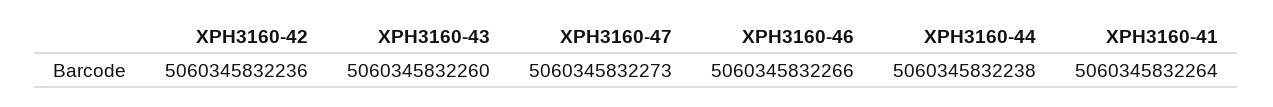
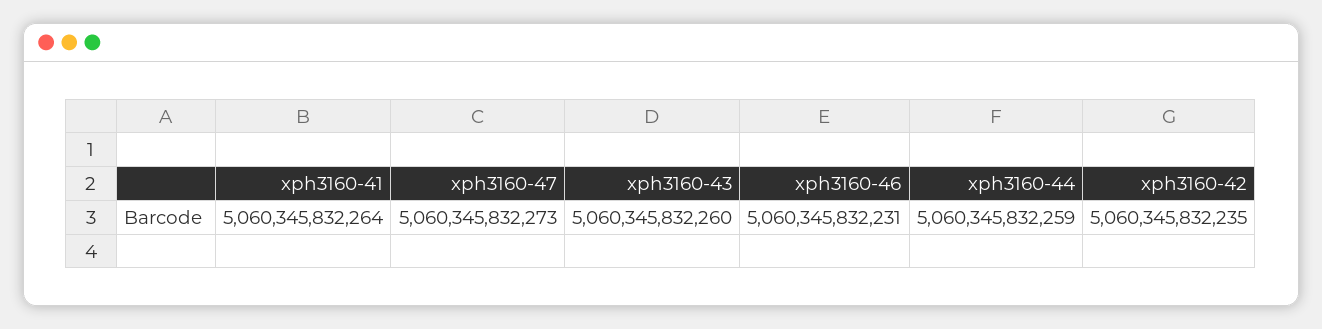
XPH3160-42: 5060345832236 -> 5060345832235
XPH3160-46: 5060345832266 -> 5060345832231
XPH3160-44: 5060345832238 -> 5060345832259

